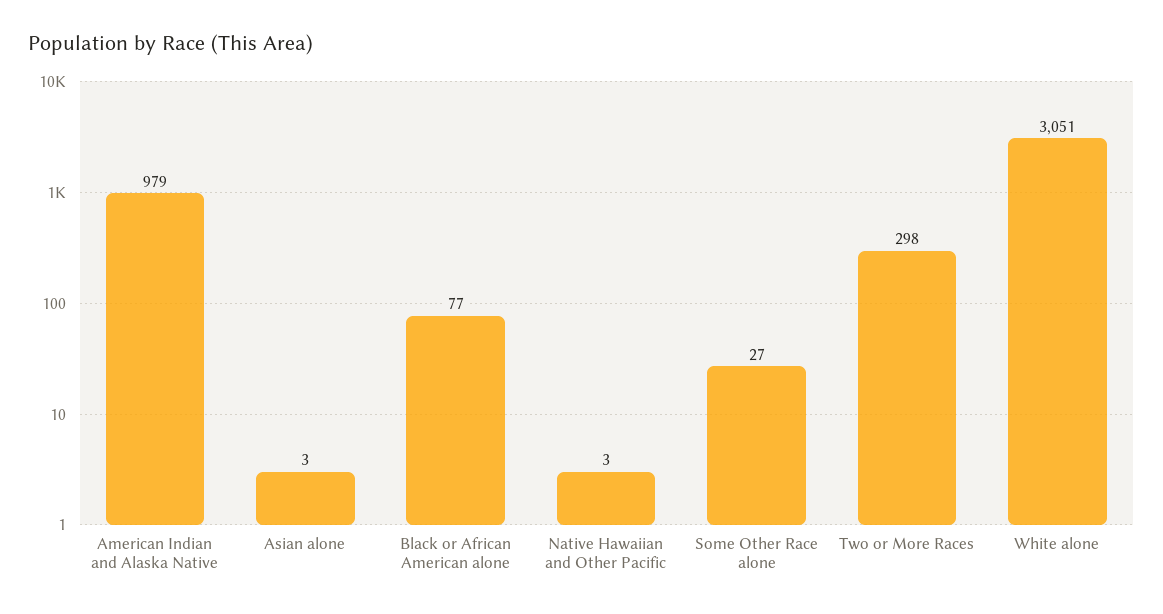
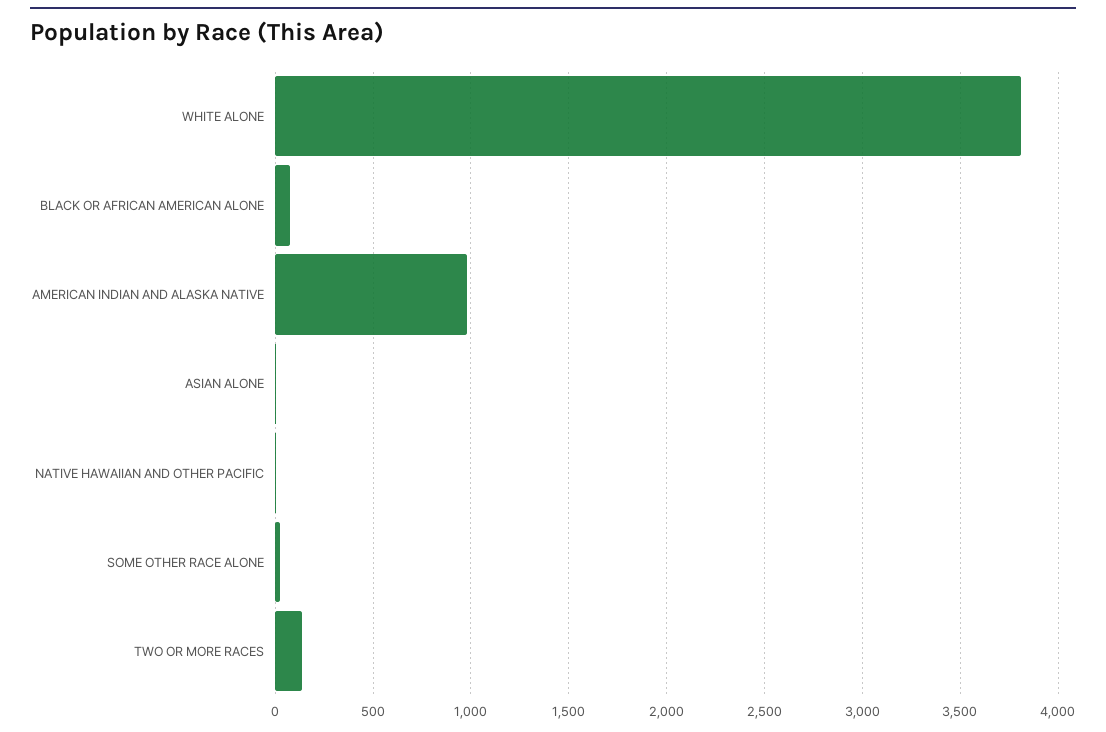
Two or More Races: 298 -> 150
White alone: 3051 -> 3800

